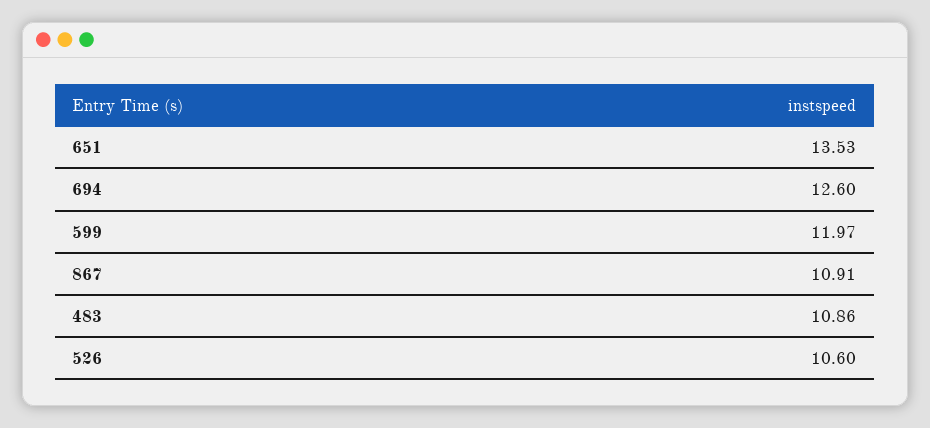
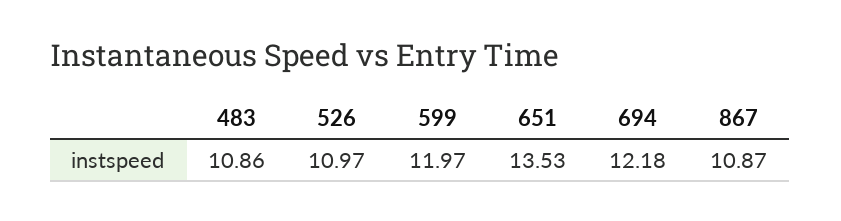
694: 12.6 -> 12.18
867: 10.91 -> 10.87
526: 10.6 -> 10.97

